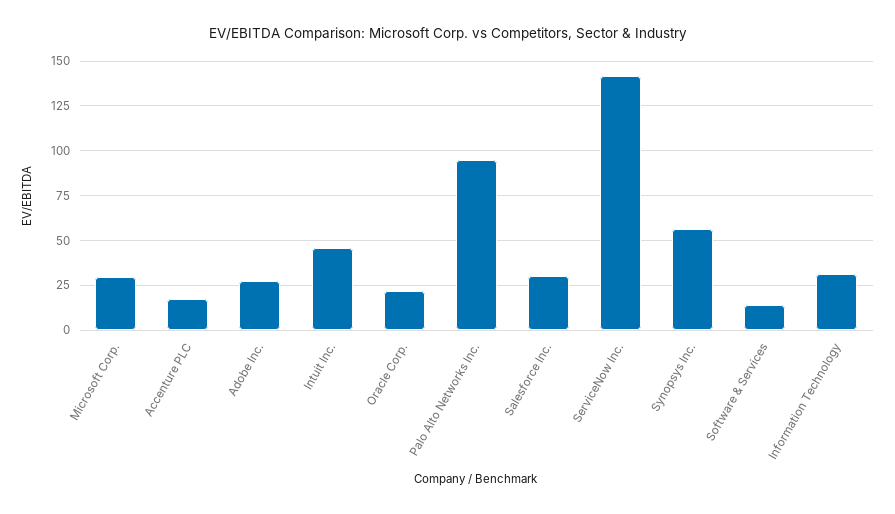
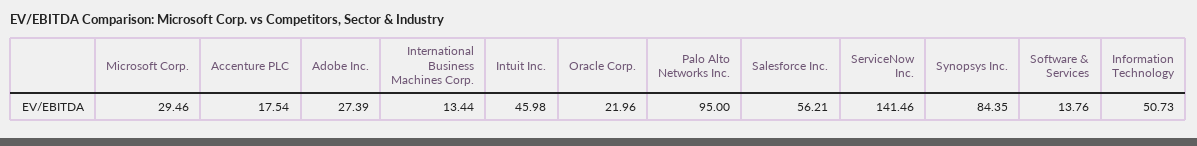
Salesforce Inc.: 30 -> 56.21
Synopsys Inc.: 55 -> 84.35
Information Technology: 30 -> 50.73
International Business Machines Corp.: none -> 13.44

